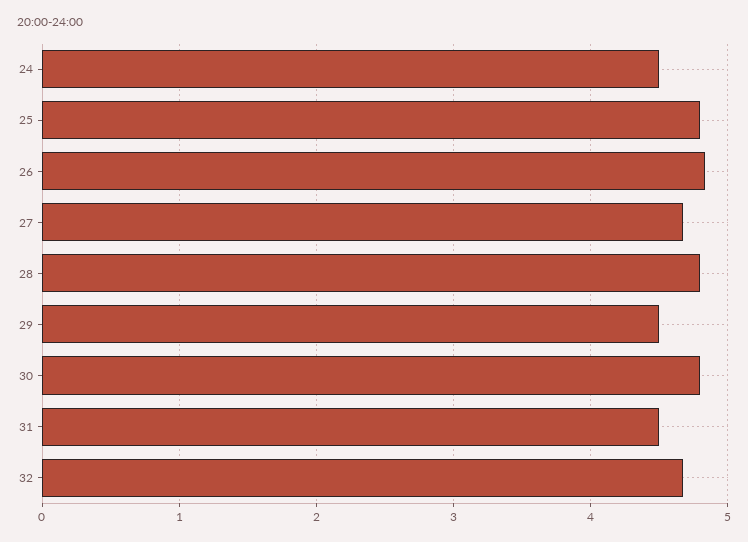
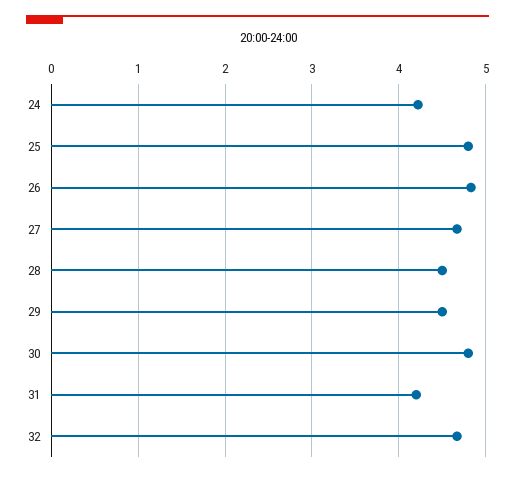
24: 4.5 -> 4.2
28: 4.8 -> 4.5
31: 4.5 -> 4.2

